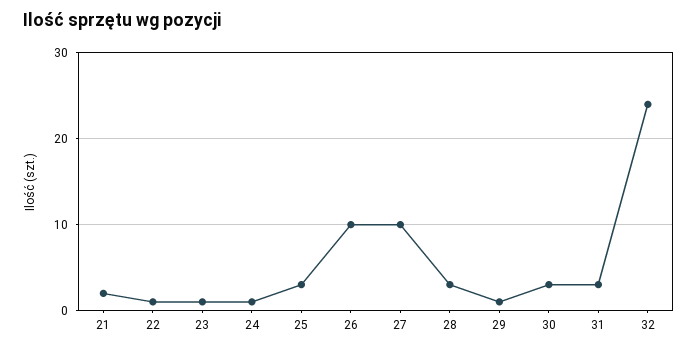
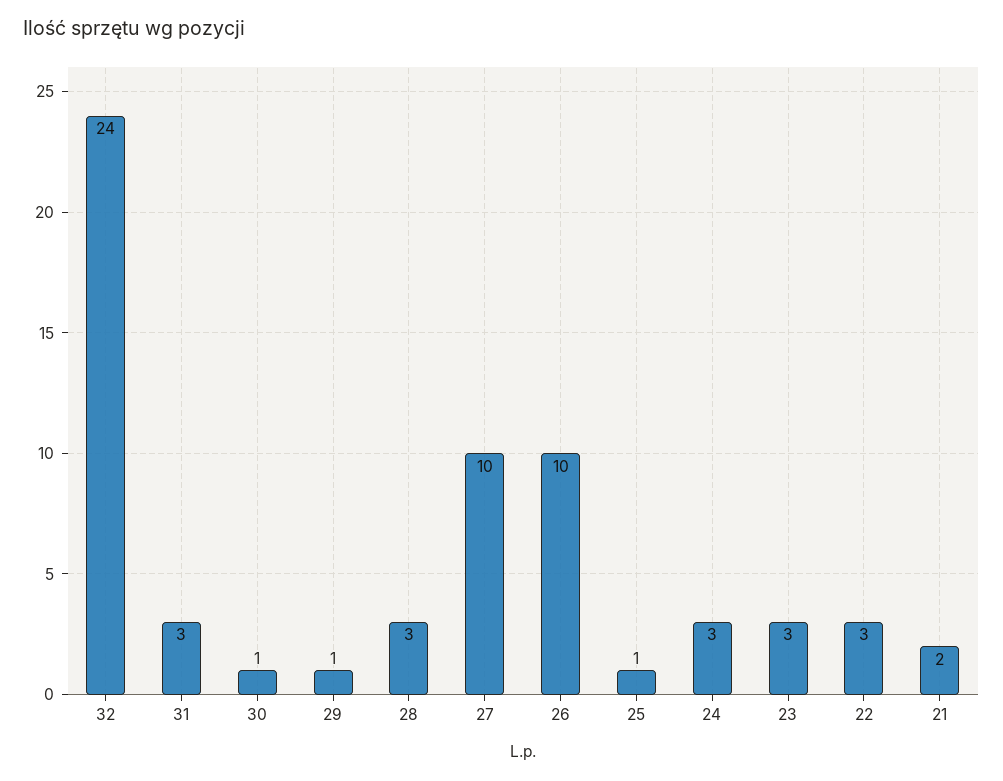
22: 1 -> 3
23: 1 -> 3
24: 1 -> 3
25: 3 -> 1
30: 3 -> 1

